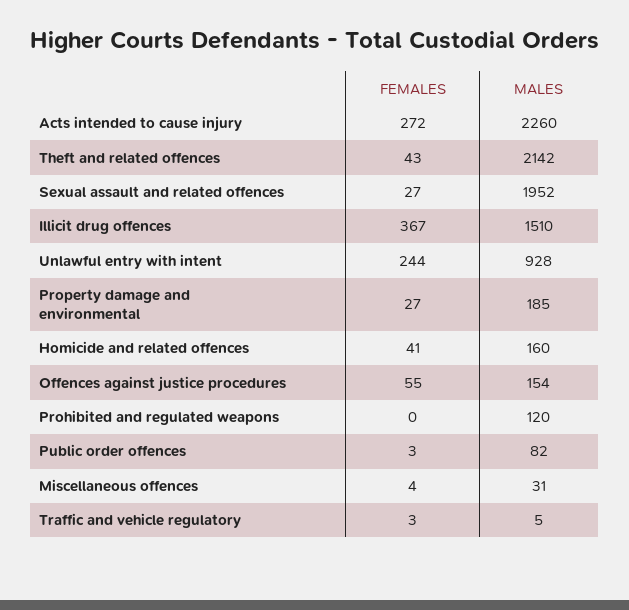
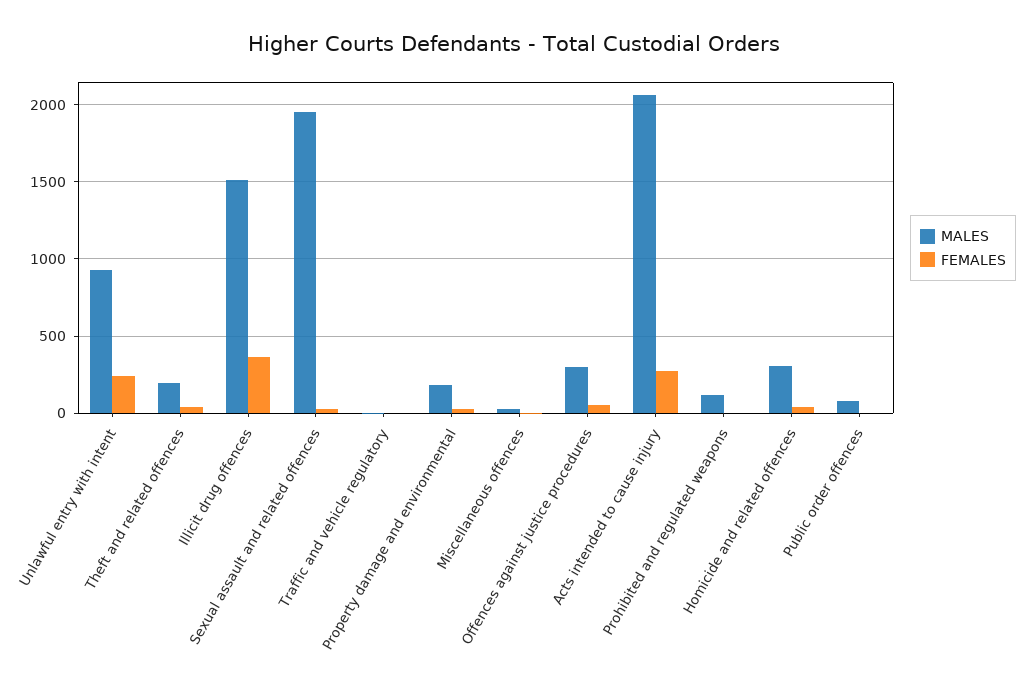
MALES, Acts intended to cause injury: 2260 -> 2050
MALES, Theft and related offences: 2142 -> 200
MALES, Homicide and related offences: 160 -> 300
MALES, Offences against justice procedures: 154 -> 300

